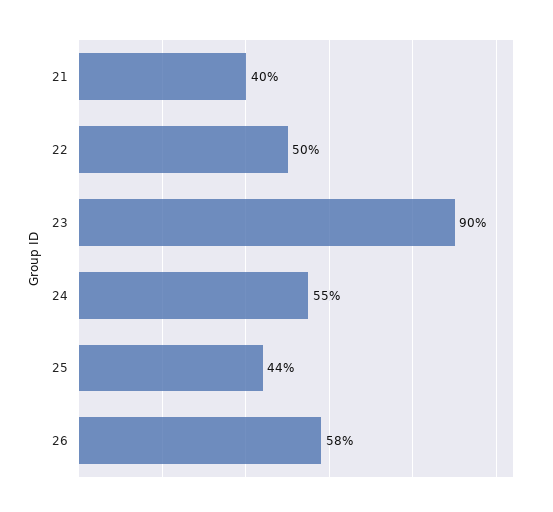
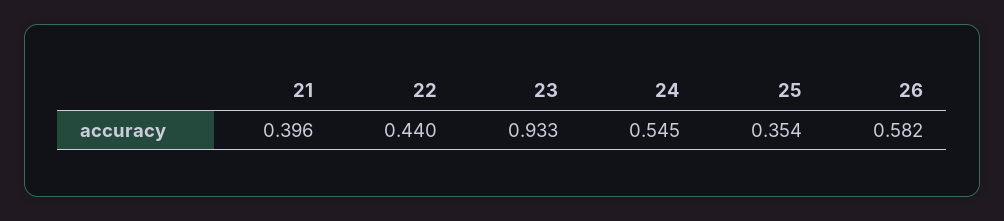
22: 0.5 -> 0.44
23: 0.9 -> 0.933
25: 0.44 -> 0.354

